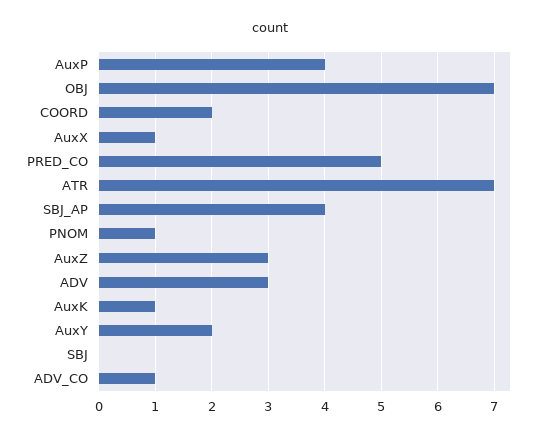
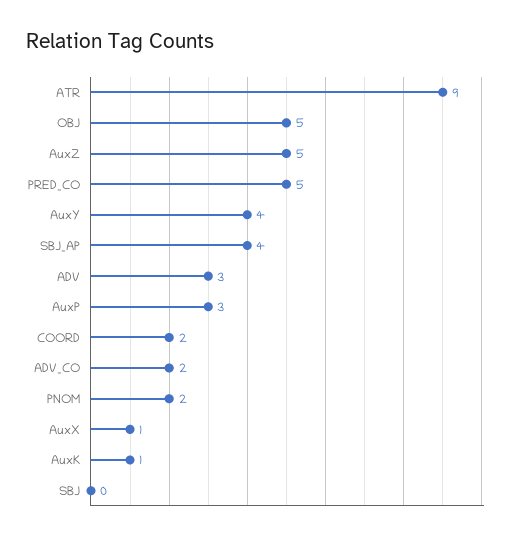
AuxP: 4 -> 3
OBJ: 7 -> 5
ATR: 7 -> 9
PNOM: 1 -> 2
AuxZ: 3 -> 5
AuxY: 2 -> 4
ADV_CO: 1 -> 2

